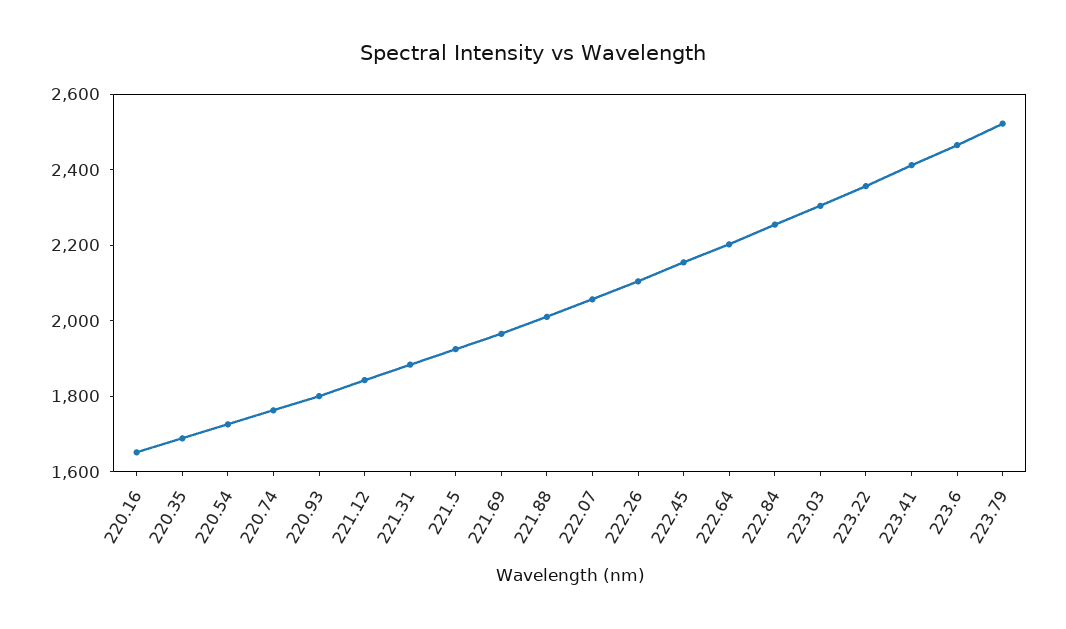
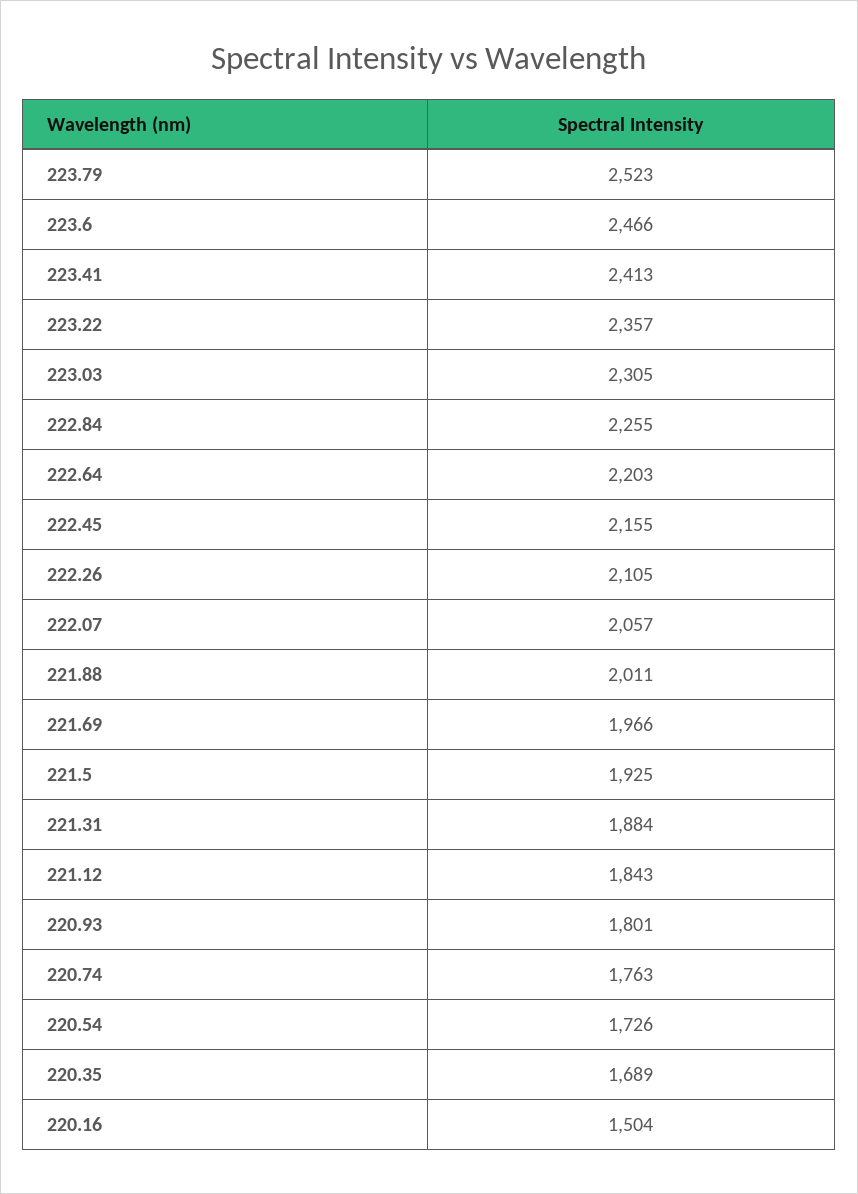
220.16: 1650 -> 1504

